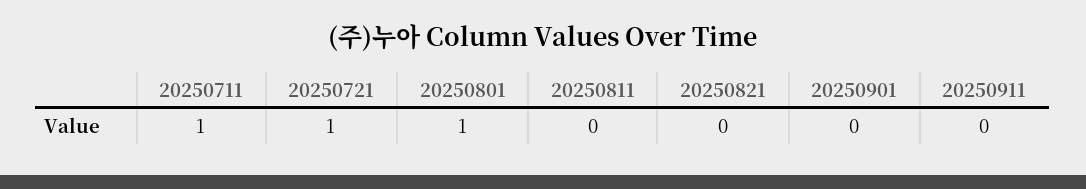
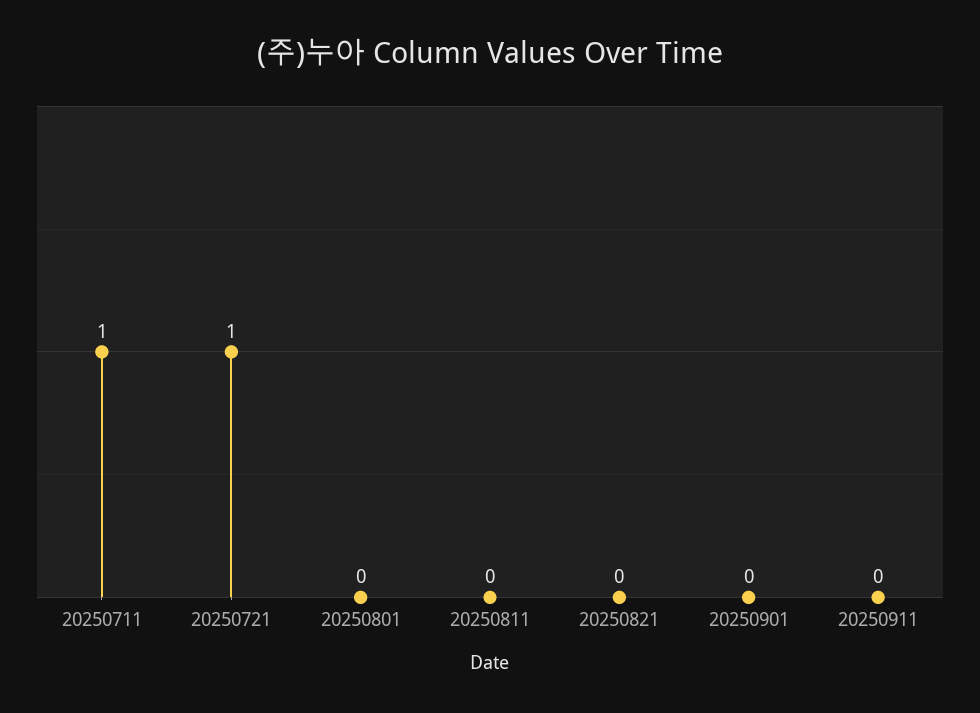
20250801: 1 -> 0

